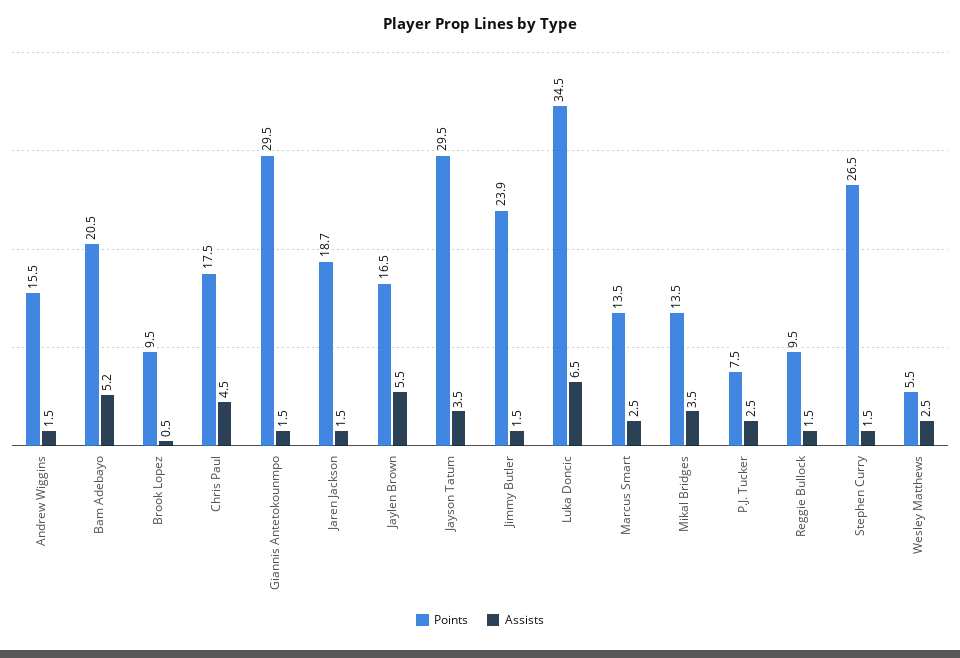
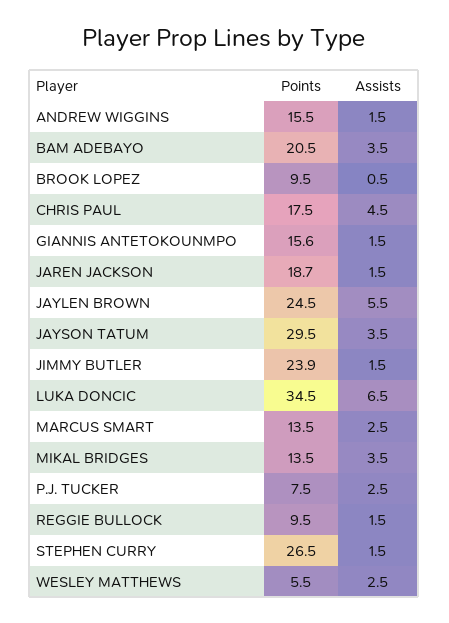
Assists, Bam Adebayo: 5.2 -> 3.5
Points, Giannis Antetokounmpo: 29.5 -> 15.6
Points, Jaylen Brown: 16.5 -> 24.5

